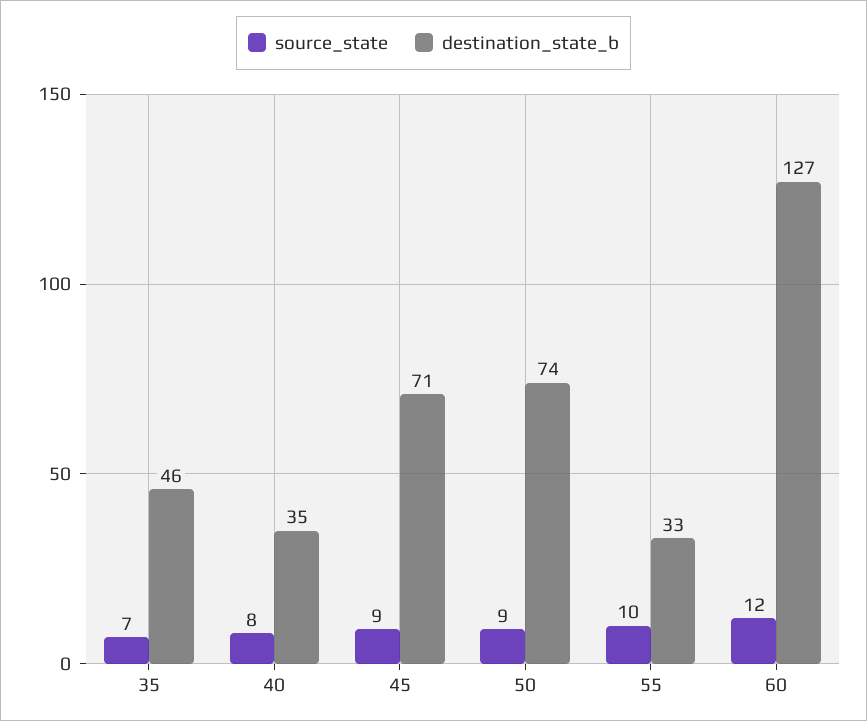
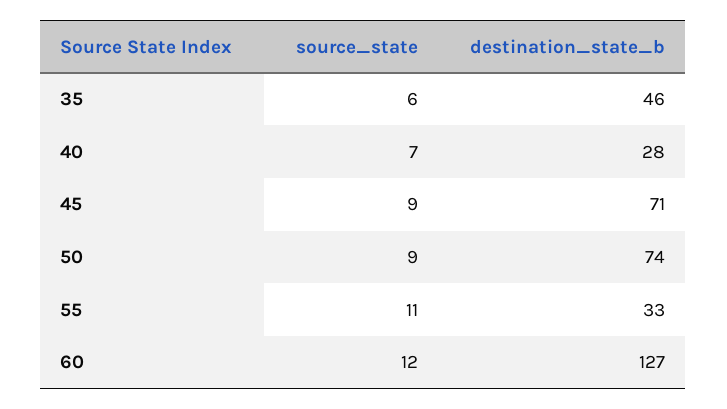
source_state, 35: 7 -> 6
source_state, 40: 8 -> 7
destination_state_b, 40: 35 -> 28
source_state, 55: 10 -> 11

